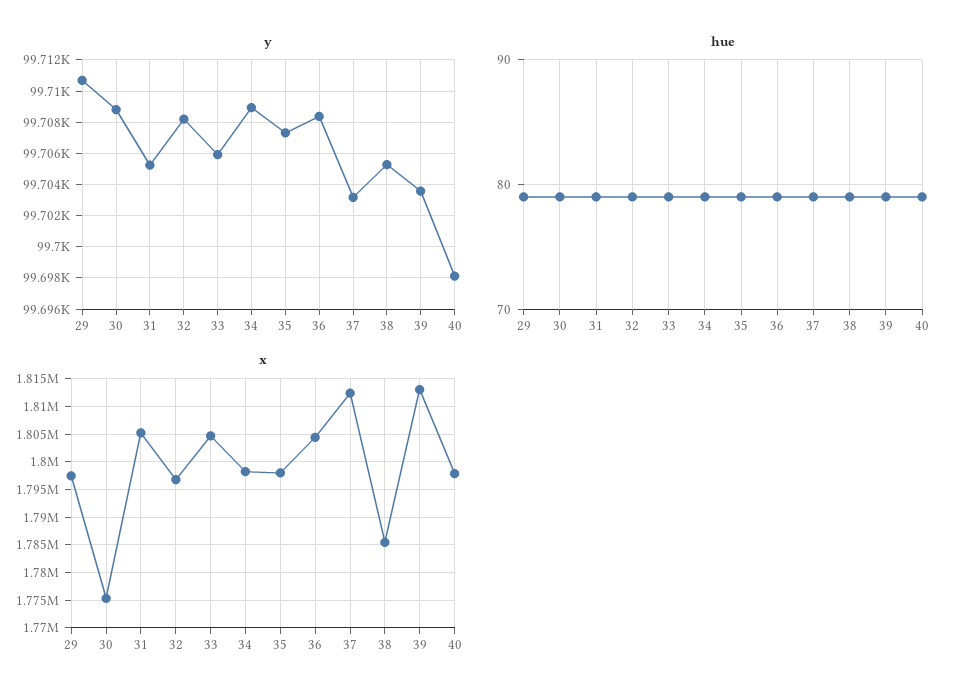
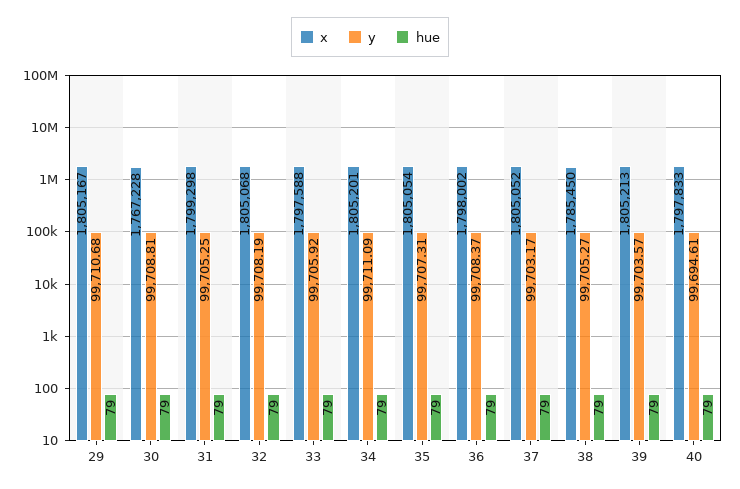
y, 34: 99709 -> 99711.09
y, 40: 99698 -> 99694.61
x, 29: 1797500 -> 1805167
x, 30: 1775000 -> 1767228
x, 31: 1805000 -> 1799298
x, 32: 1797500 -> 1805068
x, 33: 1805000 -> 1797588
x, 34: 1797500 -> 1805201
x, 35: 1797500 -> 1805054
x, 36: 1805000 -> 1798002
x, 37: 1812500 -> 1805052
x, 39: 1812500 -> 1805213

